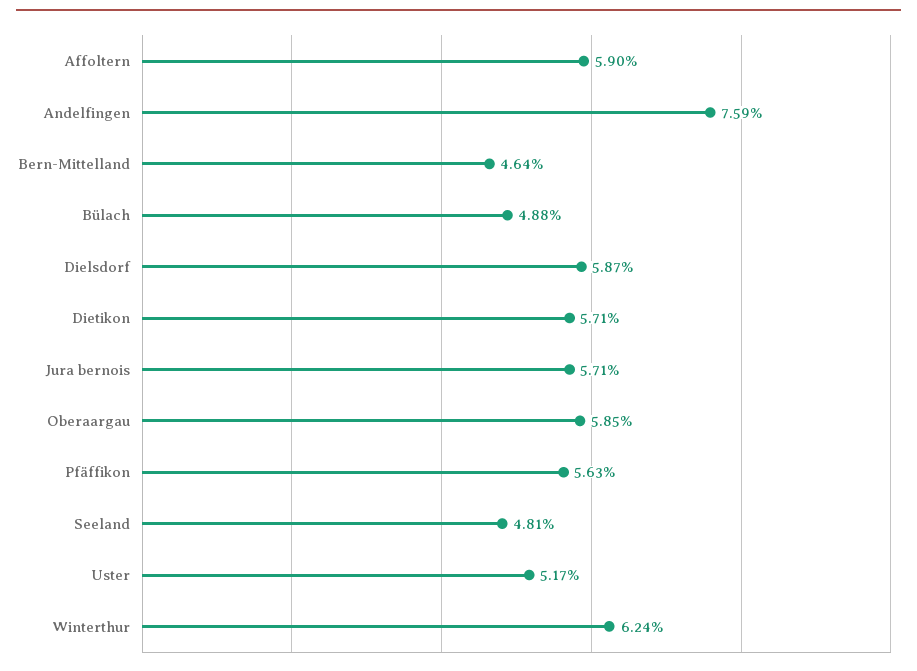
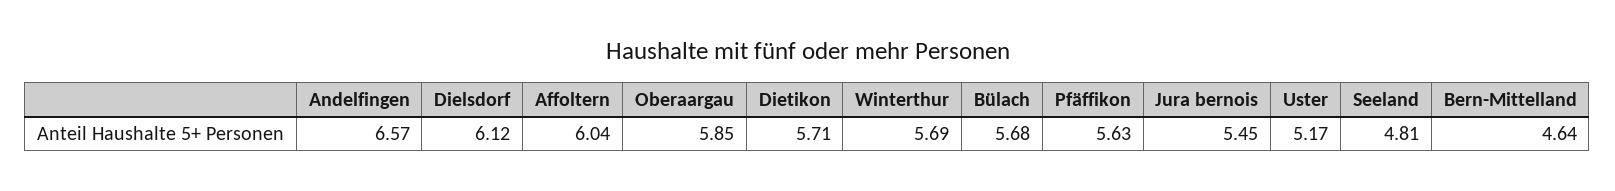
Affoltern: 5.9 -> 6.04
Andelfingen: 7.59 -> 6.57
Bülach: 4.88 -> 5.68
Dielsdorf: 5.87 -> 6.12
Jura bernois: 5.71 -> 5.45
Winterthur: 6.24 -> 5.69

